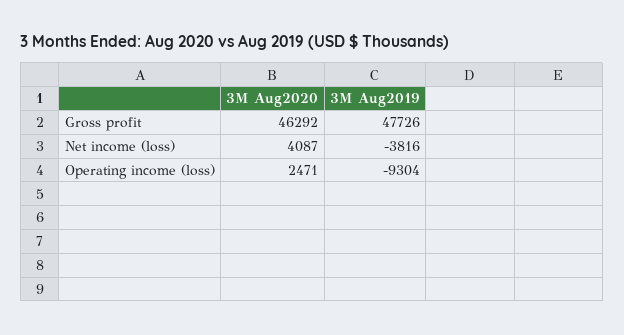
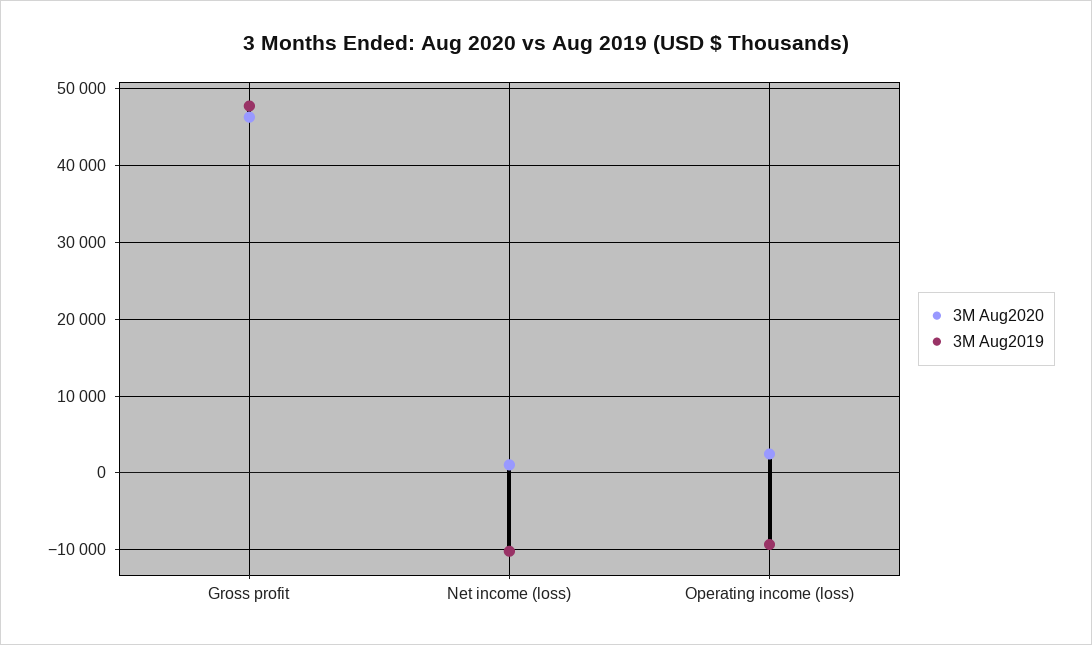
3M Aug2020, Net income (loss): 4087 -> 1000
3M Aug2019, Net income (loss): -3816 -> -10000

